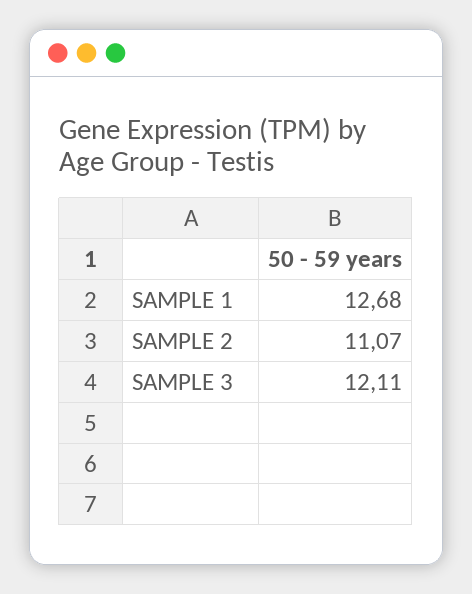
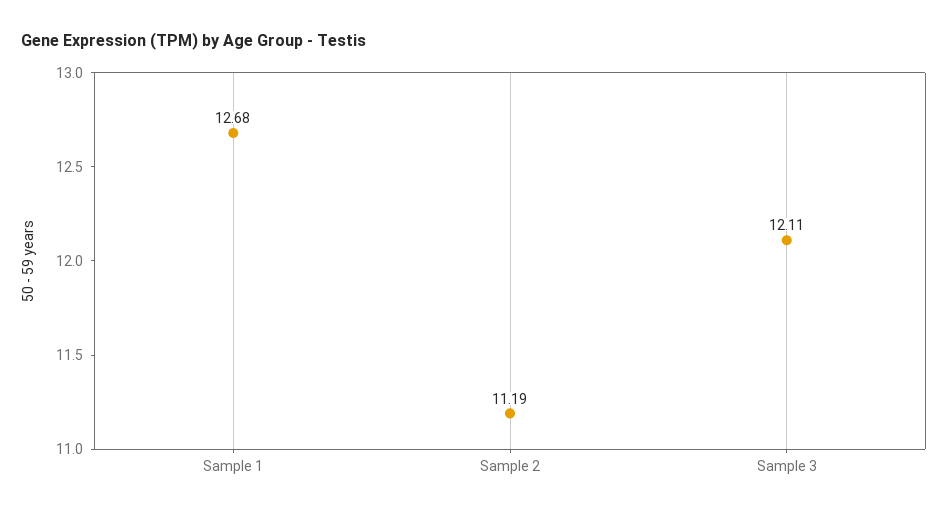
SAMPLE 2: 11.07 -> 11.19

